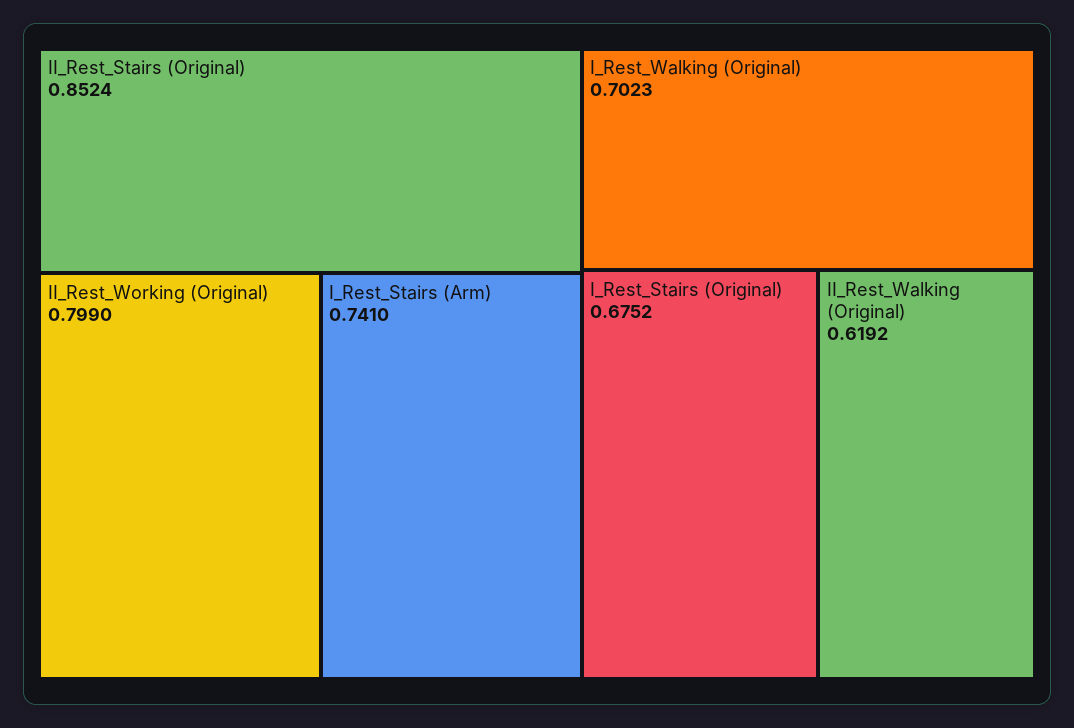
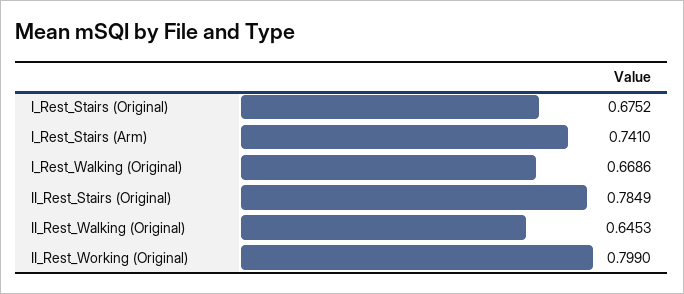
II_Rest_Stairs (Original): 0.8524 -> 0.7849
I_Rest_Walking (Original): 0.7023 -> 0.6686
II_Rest_Walking (Original): 0.6192 -> 0.6453

